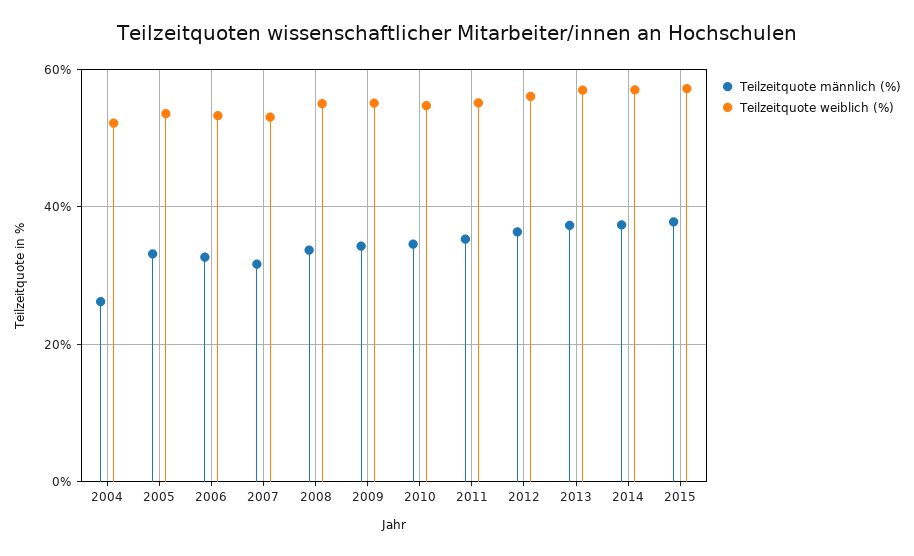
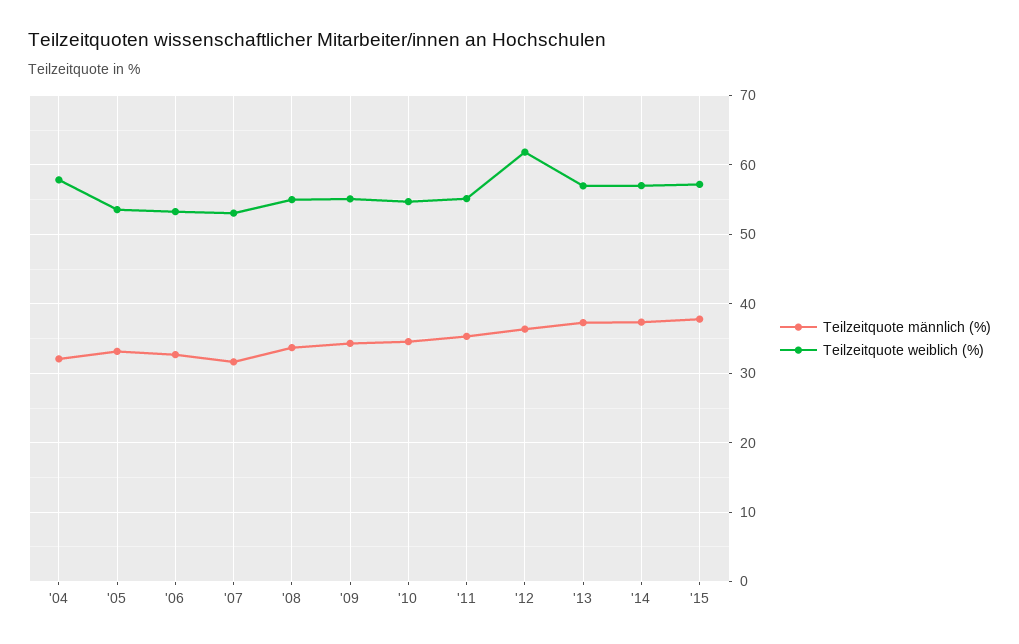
Teilzeitquote männlich (%), 2004: 26 -> 32
Teilzeitquote weiblich (%), 2004: 52 -> 58
Teilzeitquote weiblich (%), 2012: 56 -> 62

